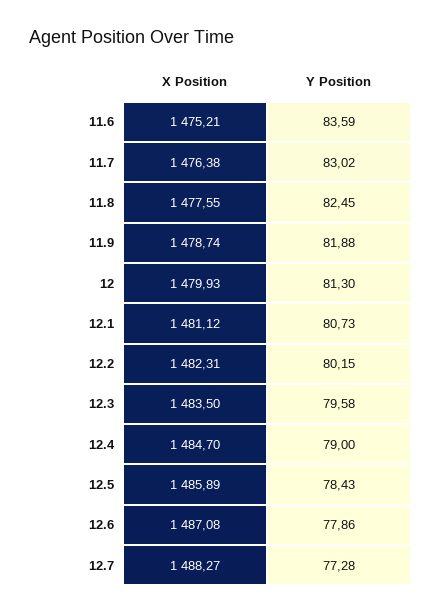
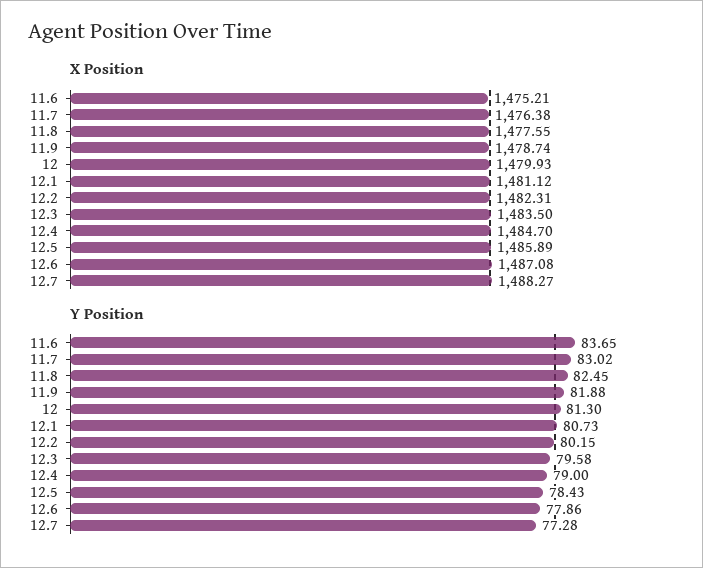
Y Position, 11.6: 83.59 -> 83.65

